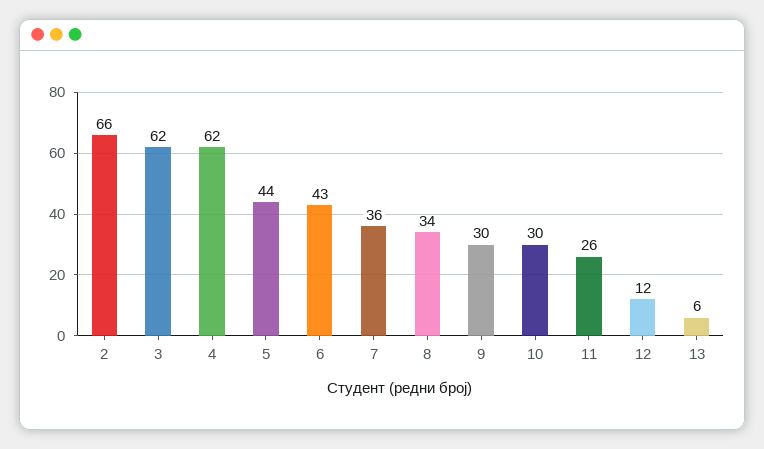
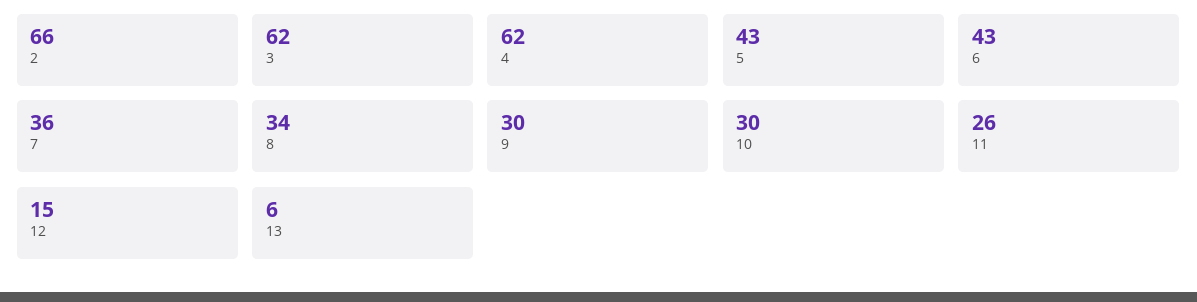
5: 44 -> 43
12: 12 -> 15

